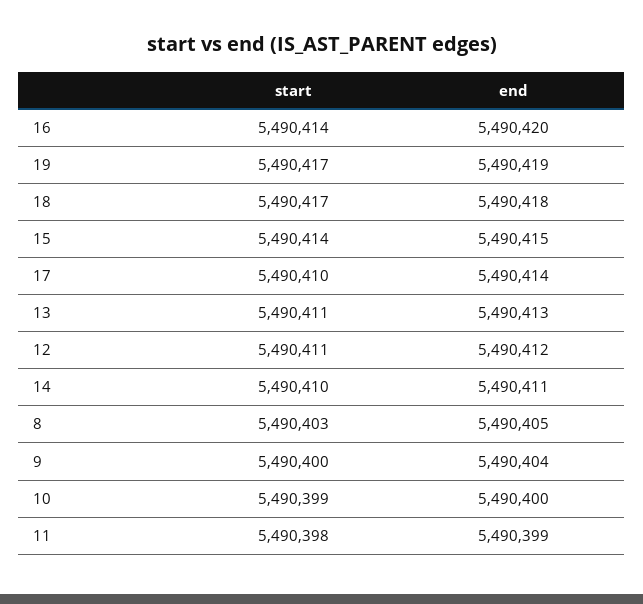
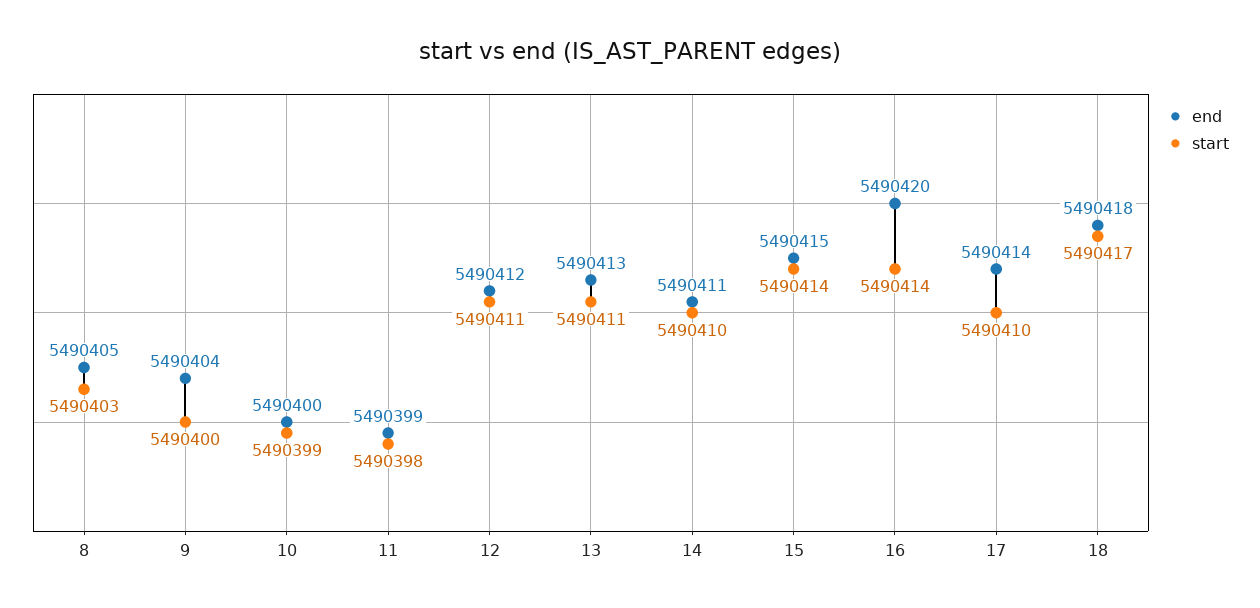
start, 19: 5490417 -> none
end, 19: 5490419 -> none

